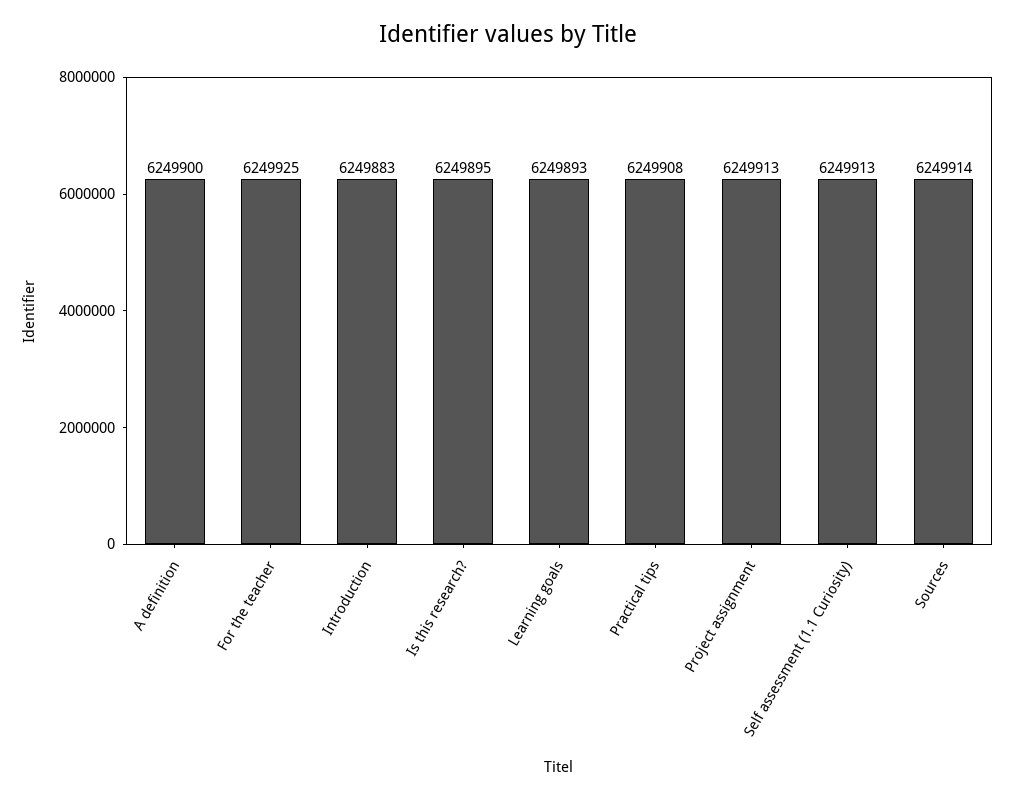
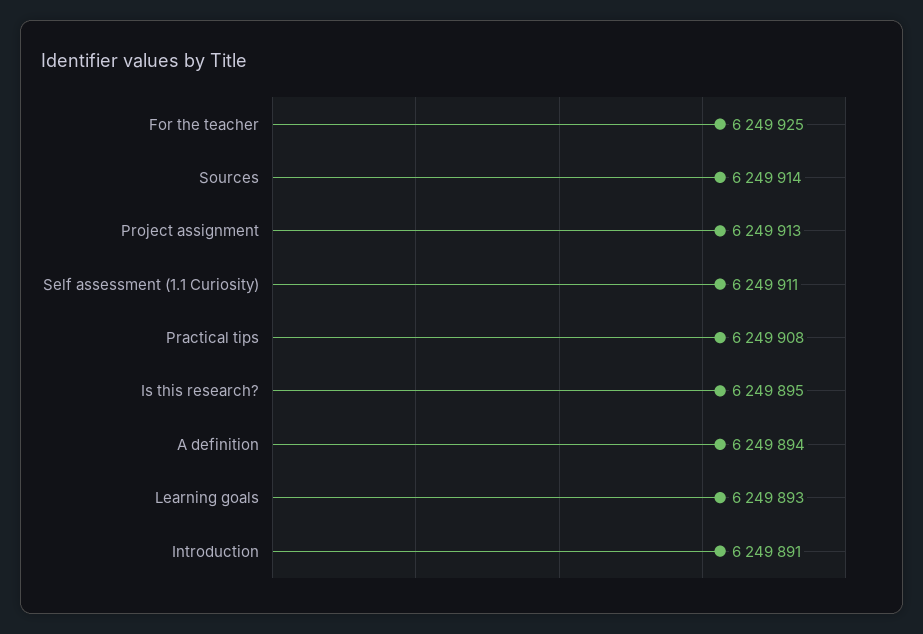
A definition: 6249900 -> 6249894
Introduction: 6249883 -> 6249891
Self assessment (1.1 Curiosity): 6249913 -> 6249911

